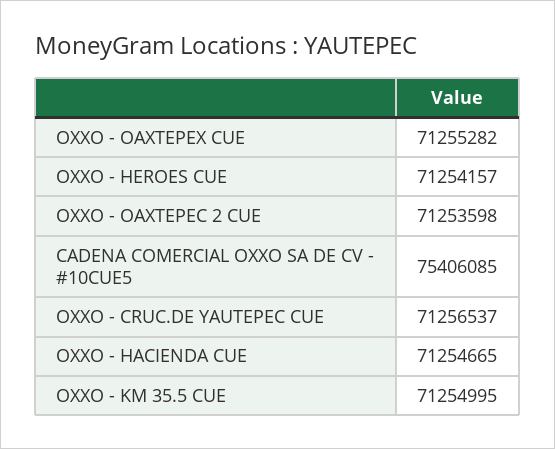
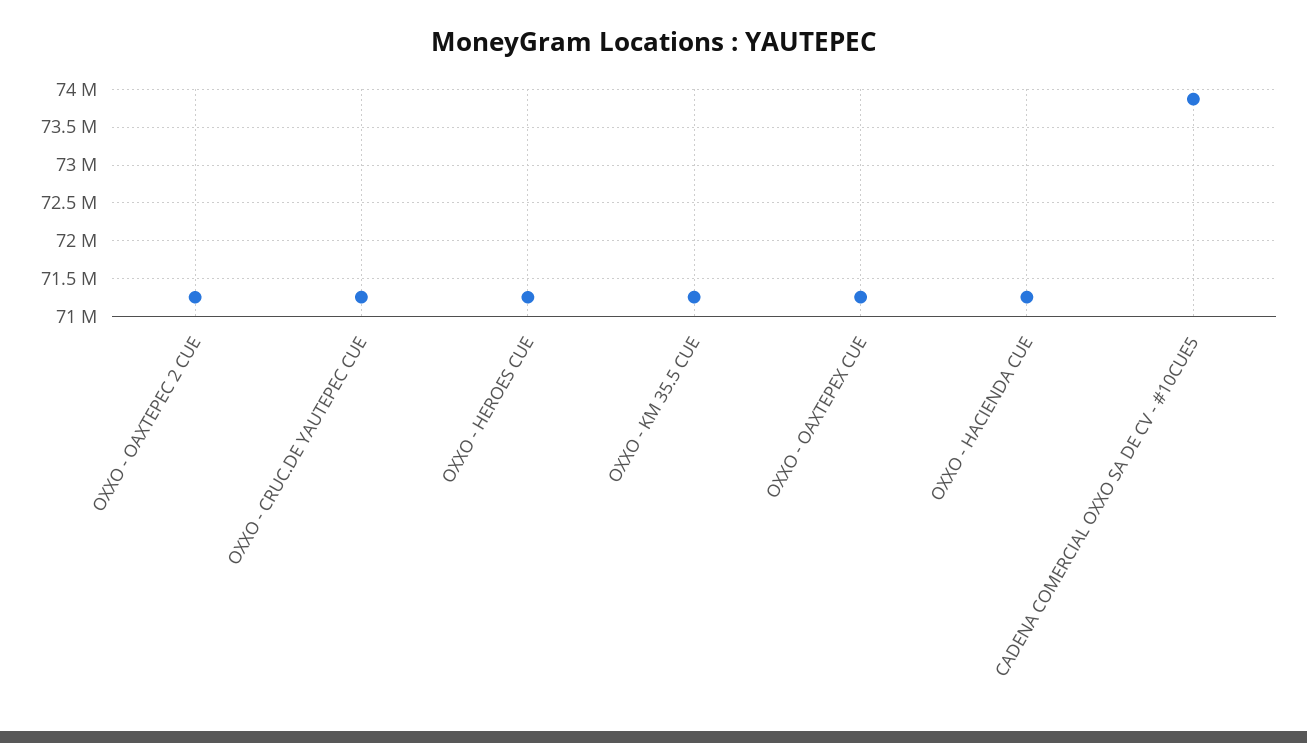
CADENA COMERCIAL OXXO SA DE CV - #10CUE5: 75406085 -> 73900000

